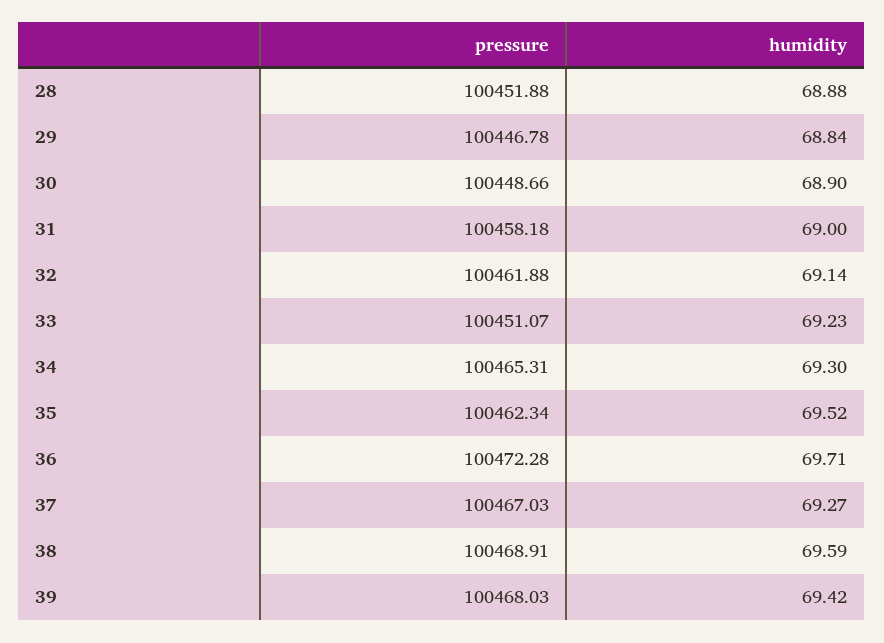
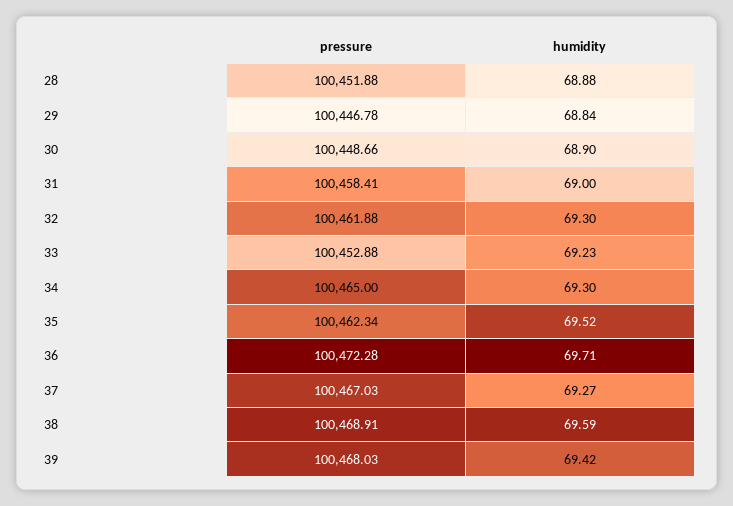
pressure, 31: 100458.18 -> 100458.41
humidity, 32: 69.14 -> 69.3
pressure, 33: 100451.07 -> 100452.88
pressure, 34: 100465.31 -> 100465

